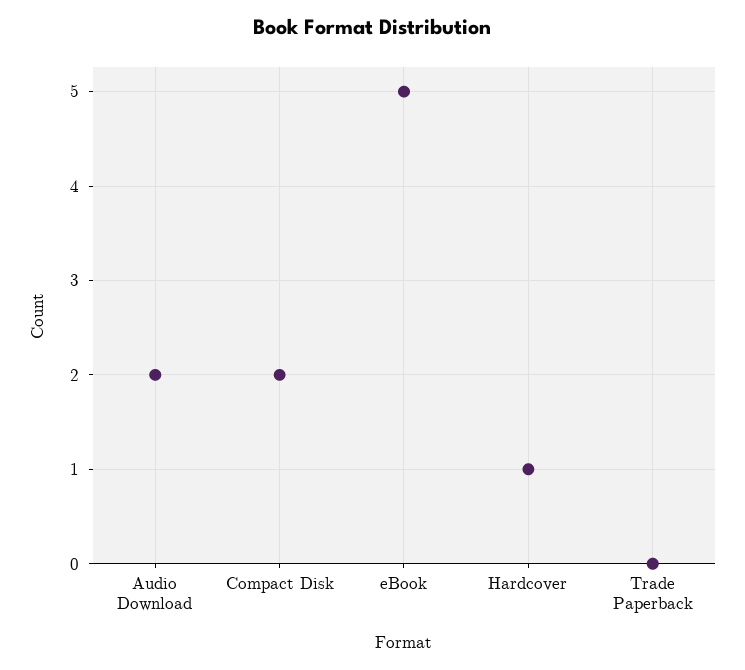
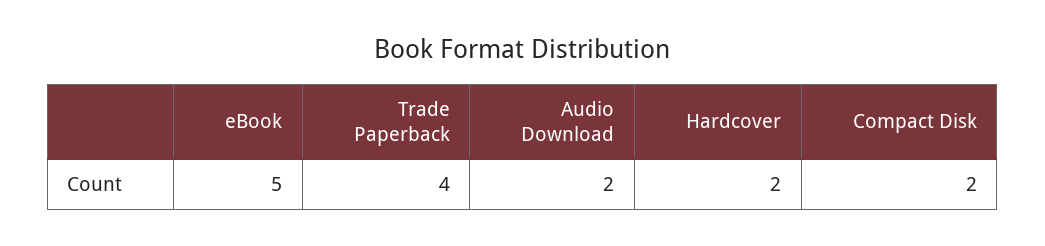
Hardcover: 1 -> 2
Trade Paperback: 0 -> 4

